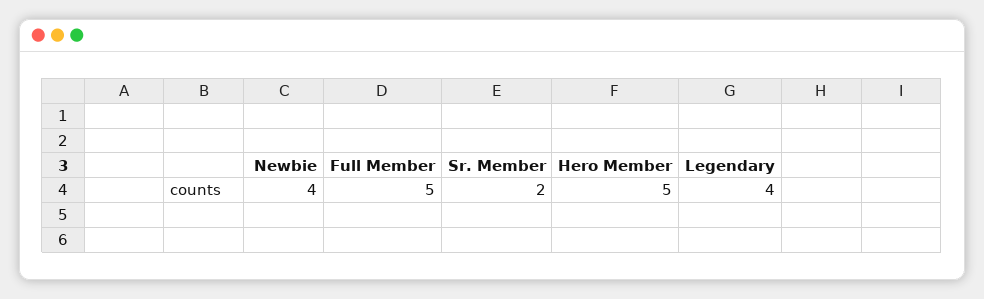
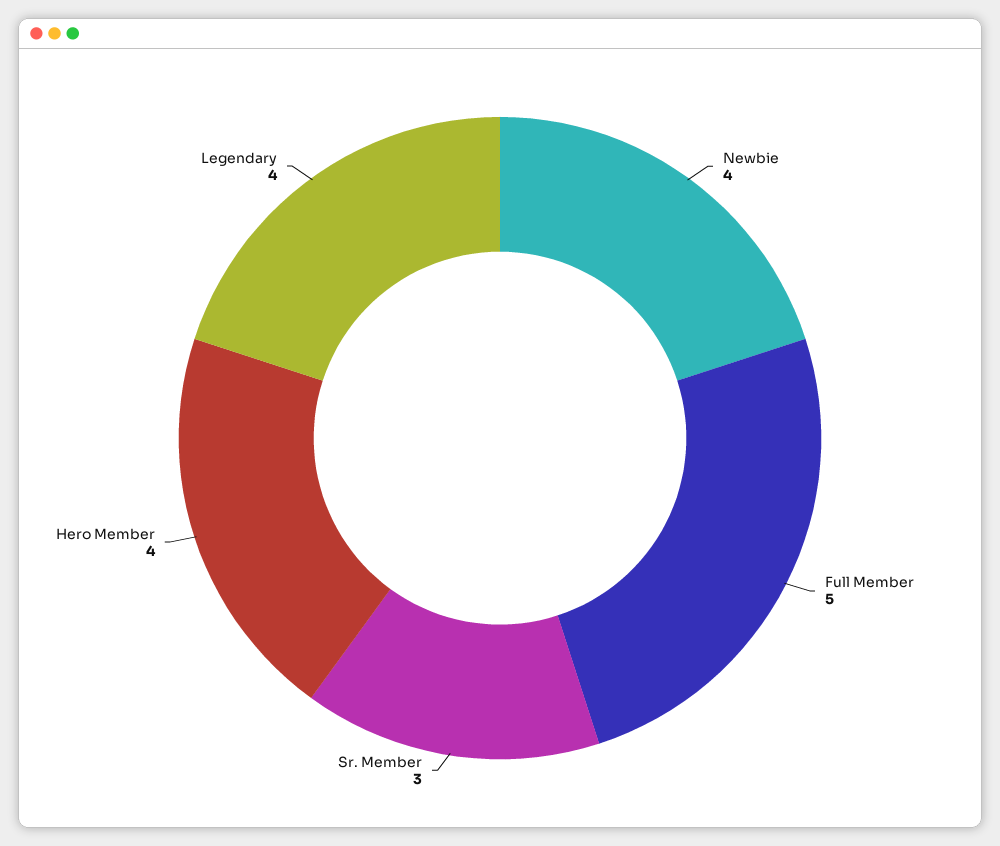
Sr. Member: 2 -> 3
Hero Member: 5 -> 4

